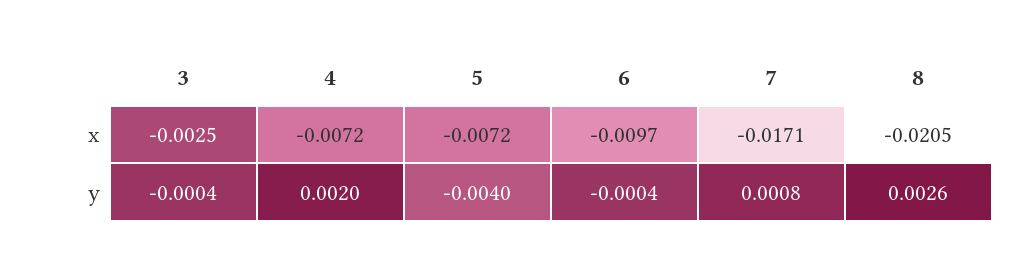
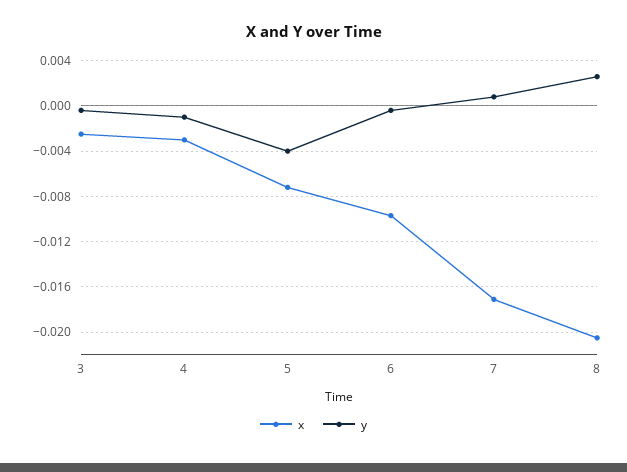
x, 4: -0.0072 -> -0.003
y, 4: 0.002 -> -0.001

